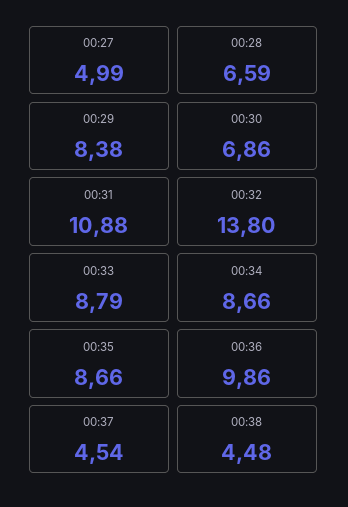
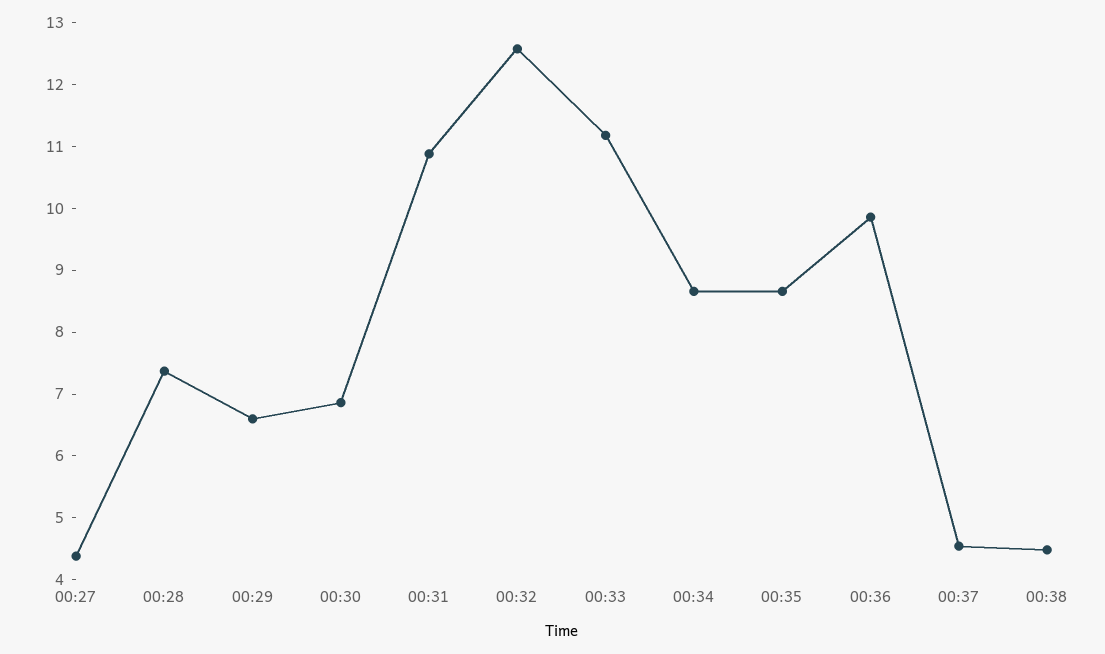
00:27: 4.99 -> 4.4
00:28: 6.59 -> 7.4
00:29: 8.38 -> 6.6
00:32: 13.8 -> 12.6
00:33: 8.79 -> 11.2

